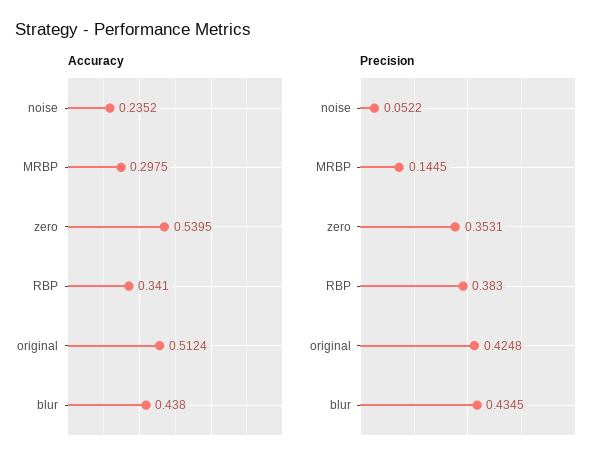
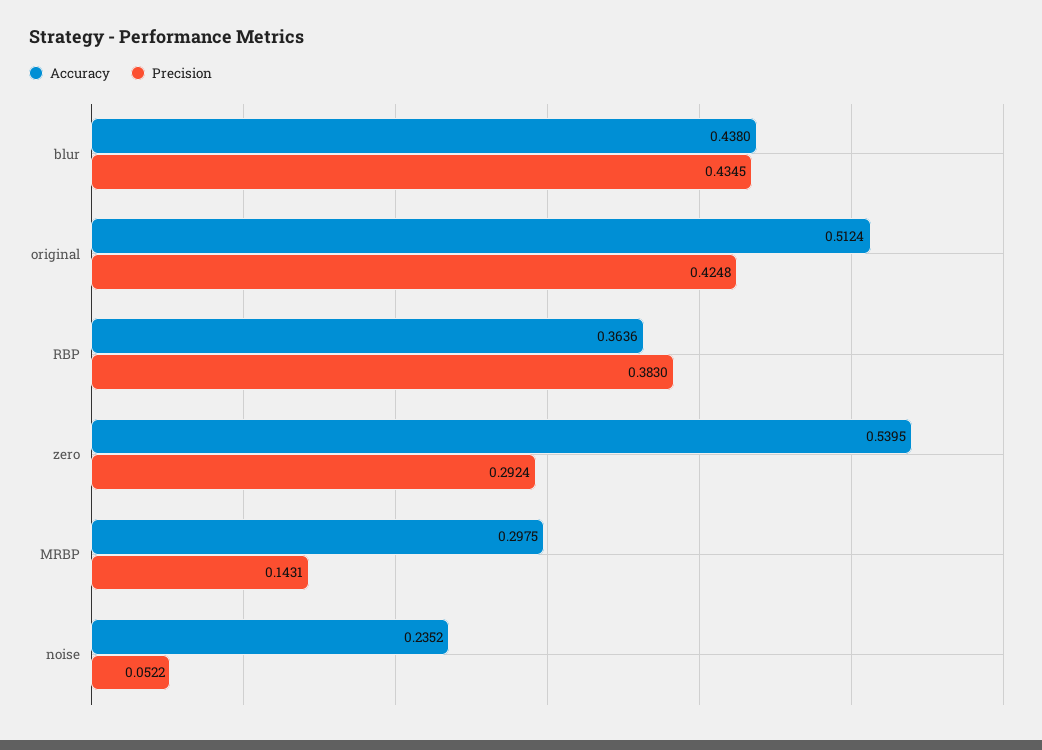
Accuracy, RBP: 0.341 -> 0.3636
Precision, MRBP: 0.1445 -> 0.1431
Precision, zero: 0.3531 -> 0.2924

